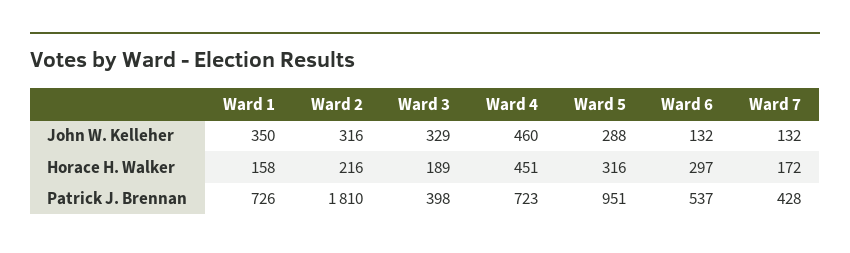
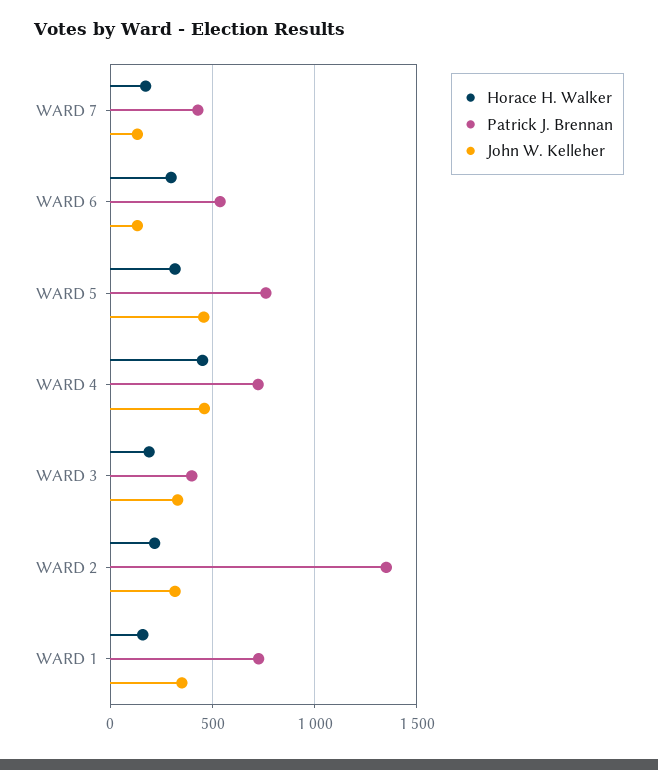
John W. Kelleher, Ward 5: 288 -> 450
Patrick J. Brennan, Ward 2: 1810 -> 1350
Patrick J. Brennan, Ward 5: 951 -> 750

